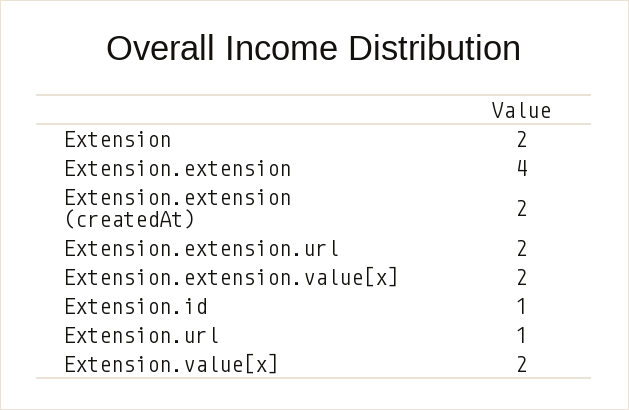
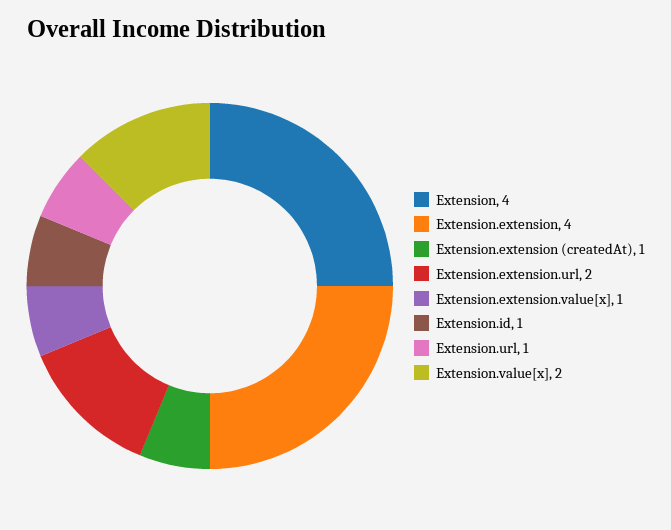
Extension: 2 -> 4
Extension.extension (createdAt): 2 -> 1
Extension.extension.value[x]: 2 -> 1

